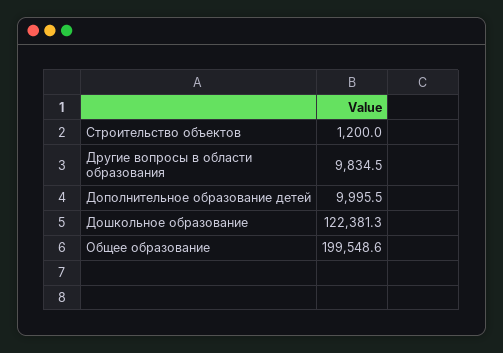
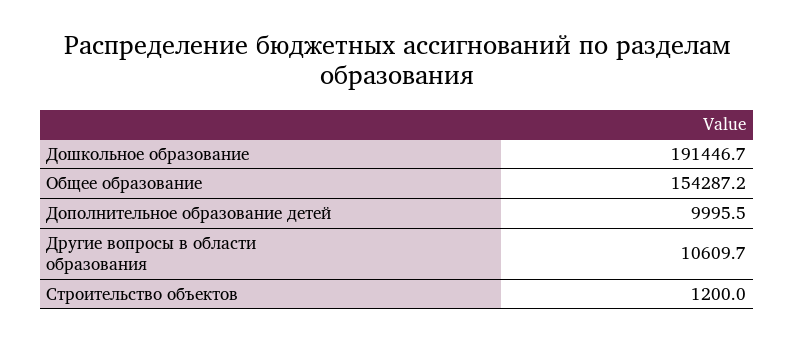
Другие вопросы в области образования: 9834.5 -> 10609.7
Дошкольное образование: 122381.3 -> 191446.7
Общее образование: 199548.6 -> 154287.2

